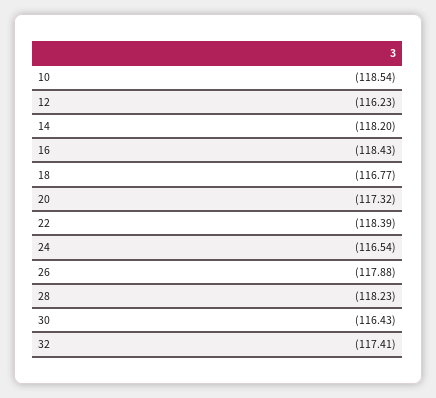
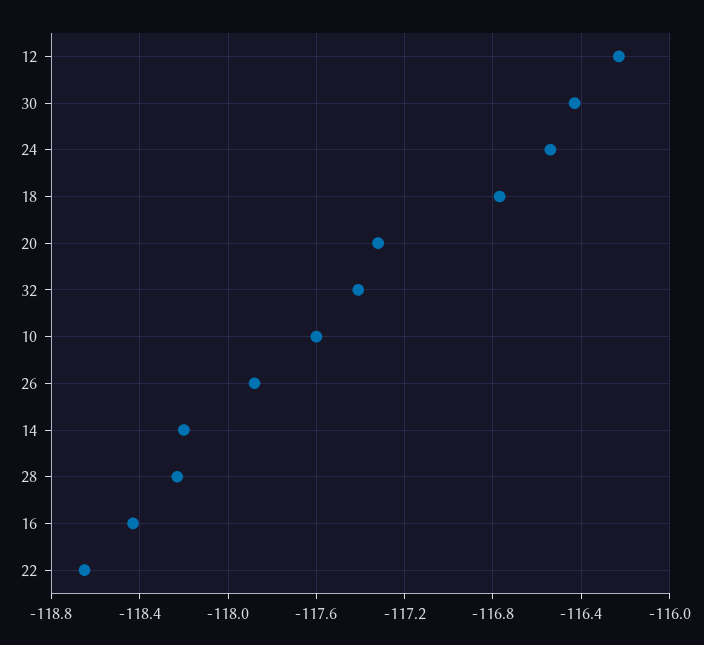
10: -118.54 -> -117.6
22: -118.39 -> -118.65

